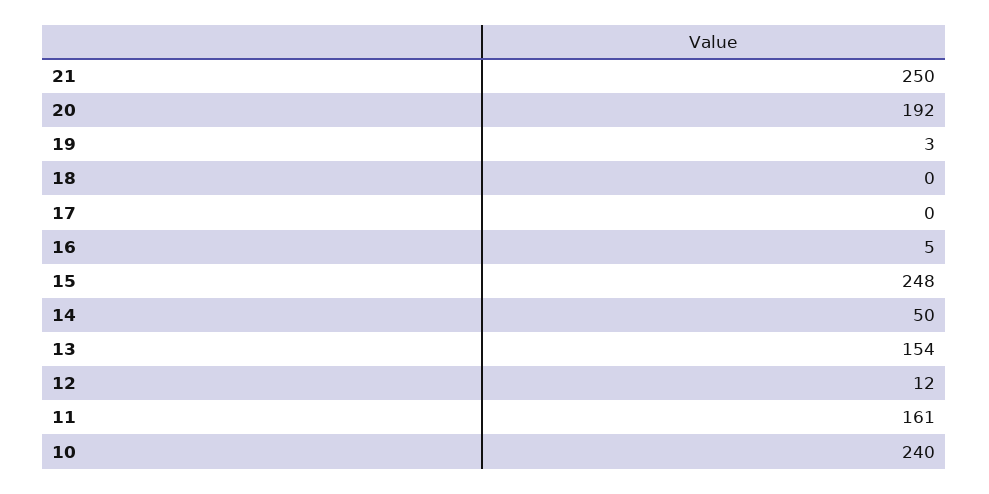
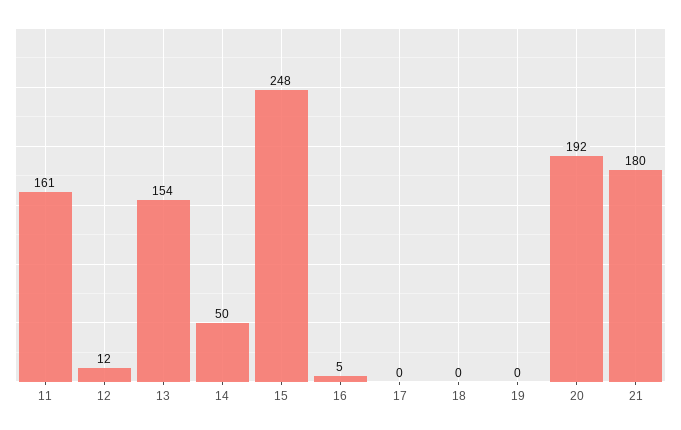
21: 250 -> 180
19: 3 -> 0
10: 240 -> none

